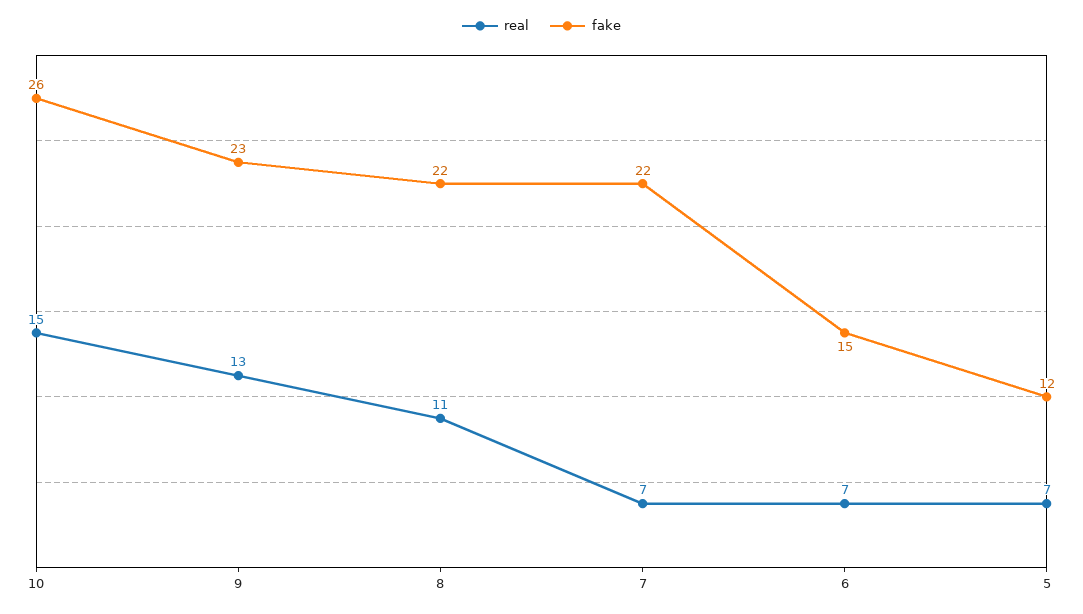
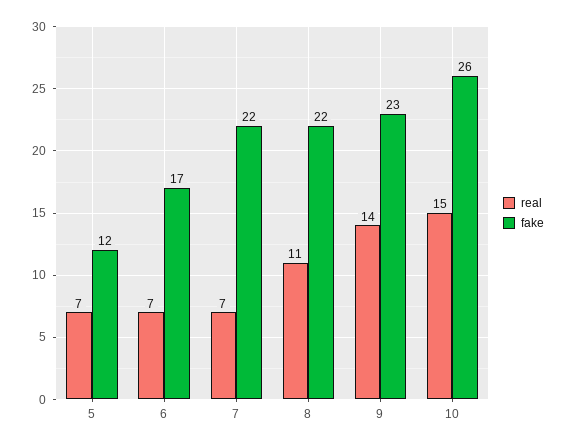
real, 9: 13 -> 14
fake, 6: 15 -> 17

